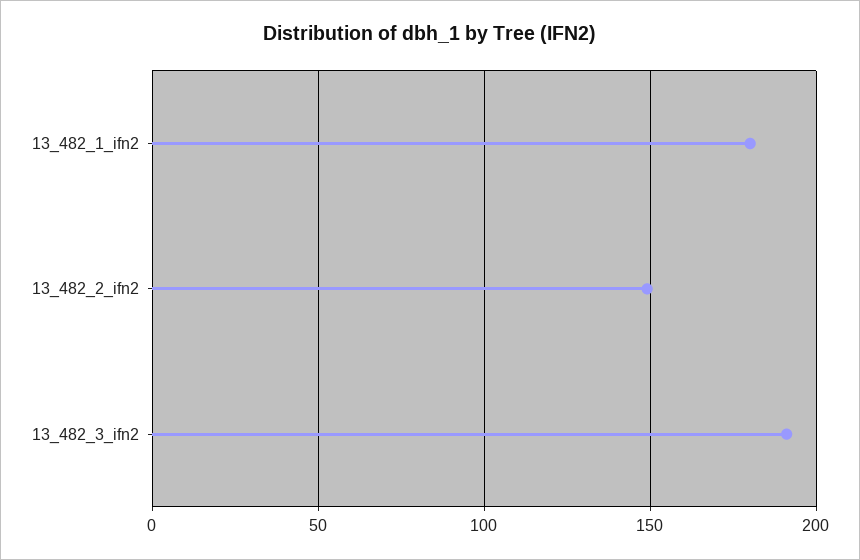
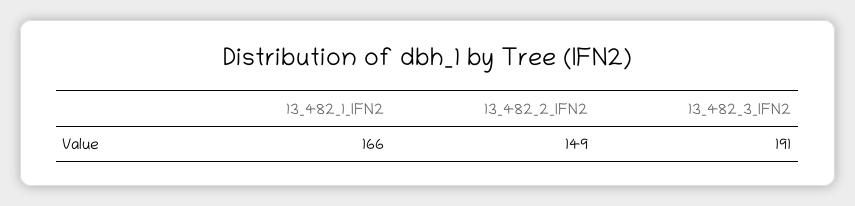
13_482_1_ifn2: 180 -> 166

